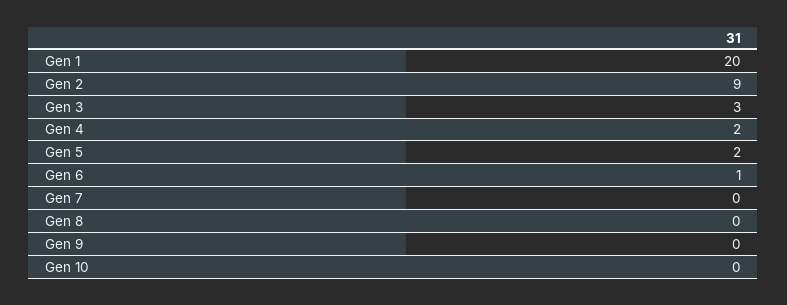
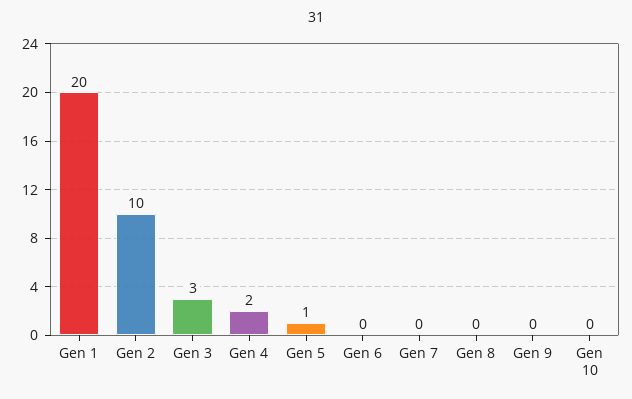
Gen 2: 9 -> 10
Gen 5: 2 -> 1
Gen 6: 1 -> 0

